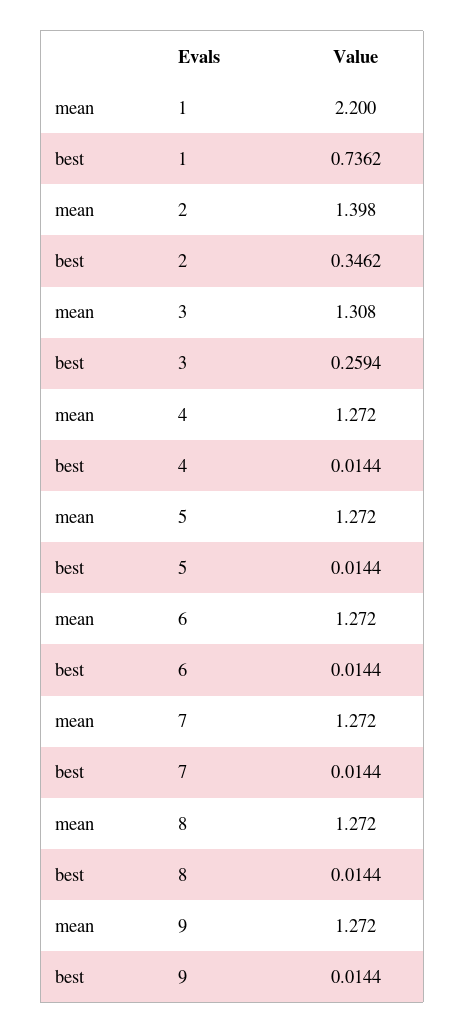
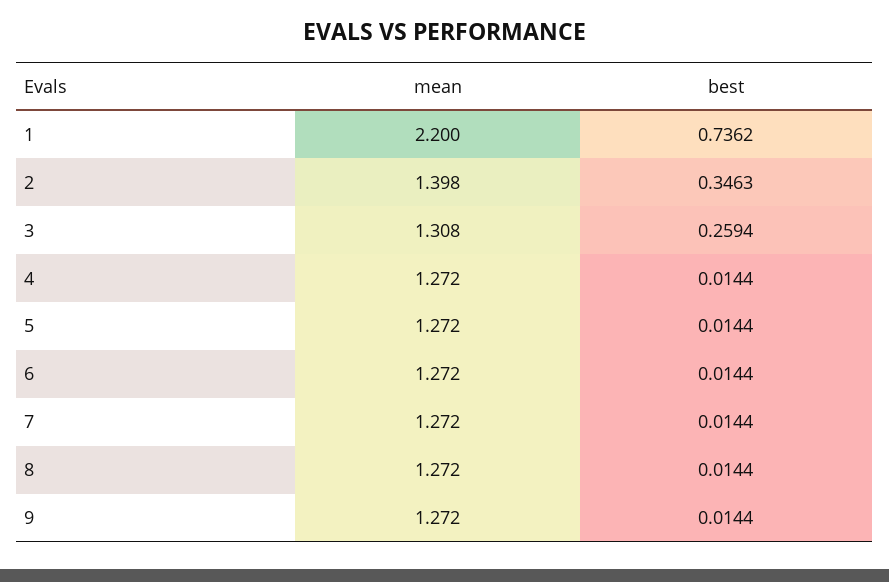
best, 2: 0.3462 -> 0.3463

